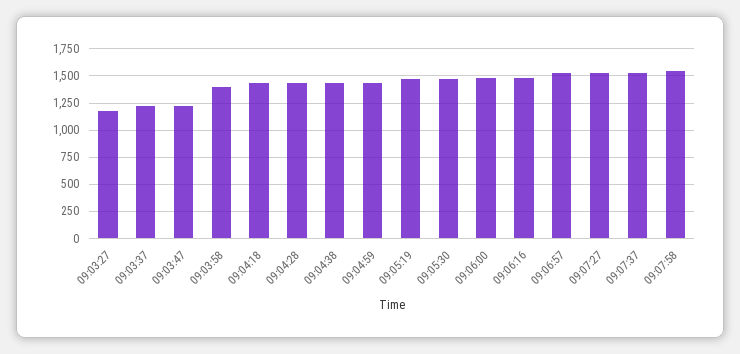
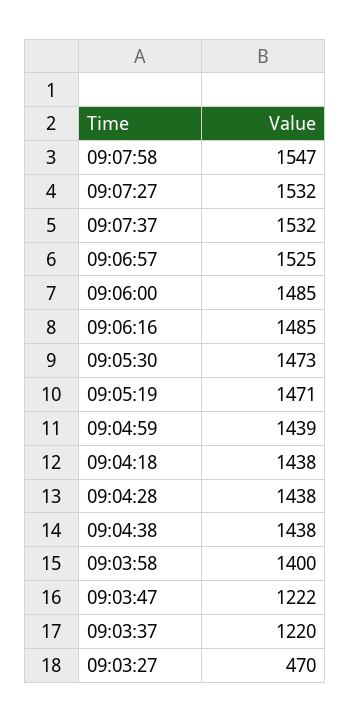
09:03:27: 1250 -> 470

